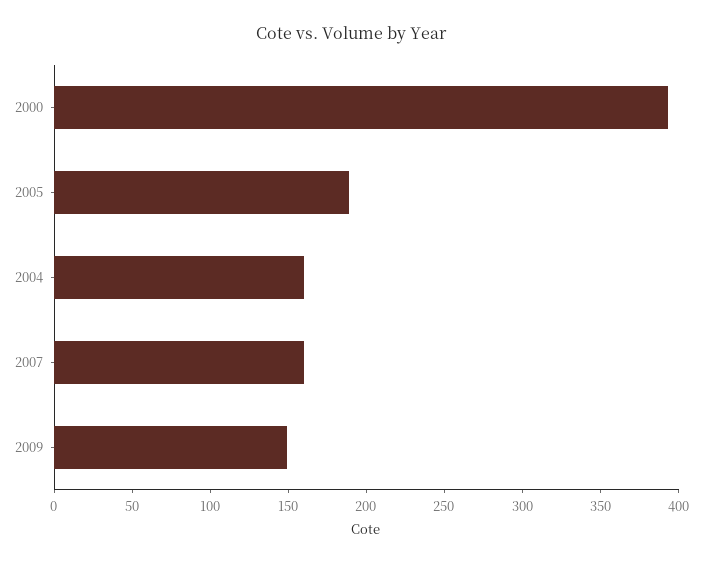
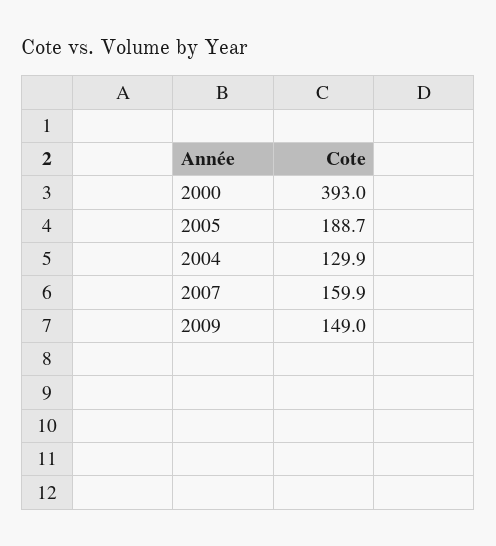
2004: 160 -> 129.9

